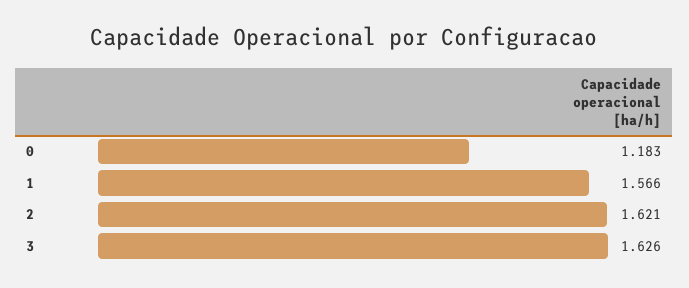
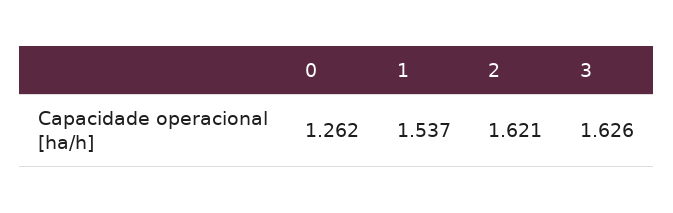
0: 1.183 -> 1.262
1: 1.566 -> 1.537

